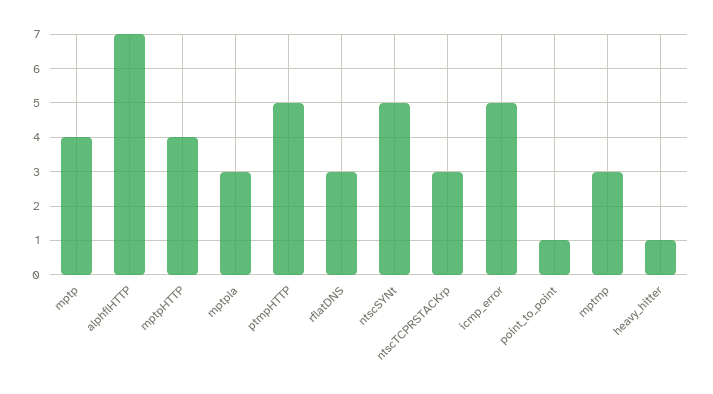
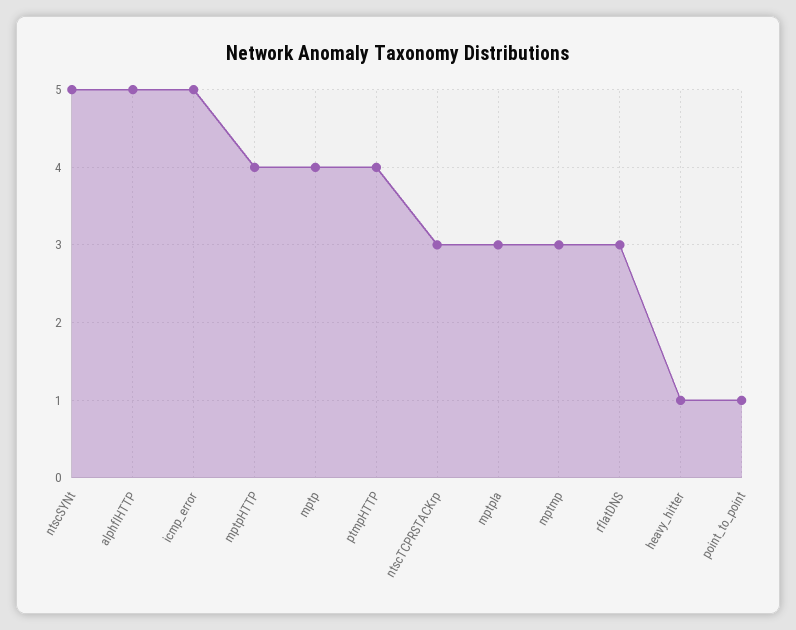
alphflHTTP: 7 -> 5
ptmpHTTP: 5 -> 4

